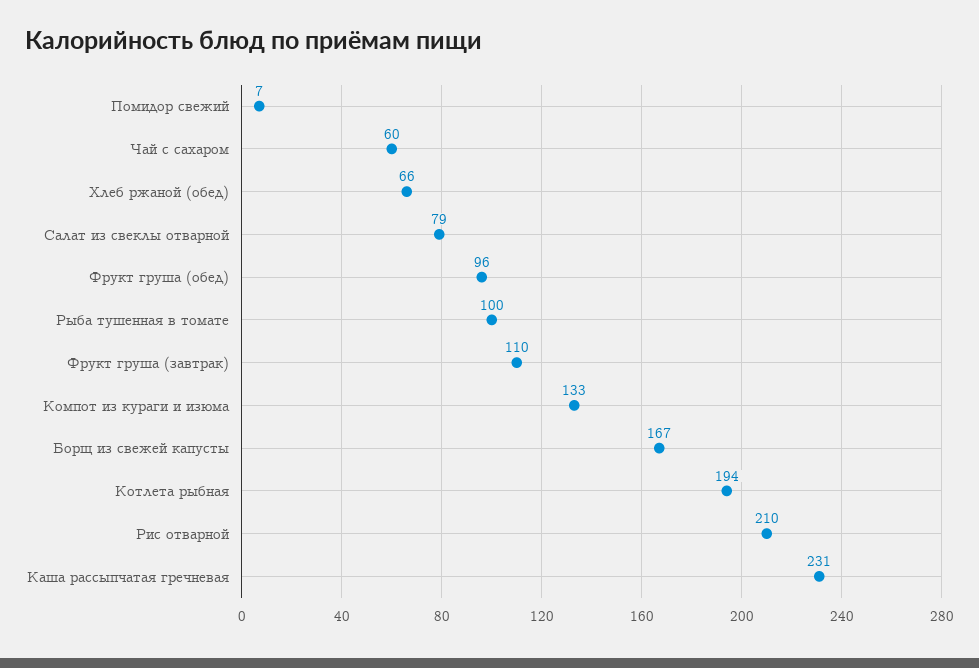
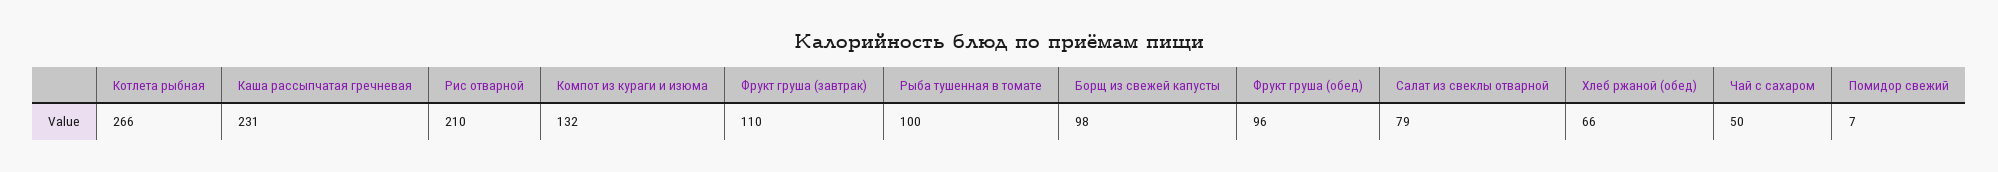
Чай с сахаром: 60 -> 50
Компот из кураги и изюма: 133 -> 132
Борщ из свежей капусты: 167 -> 98
Котлета рыбная: 194 -> 266

